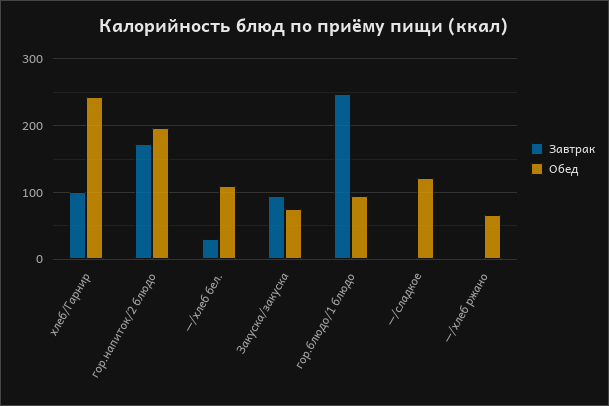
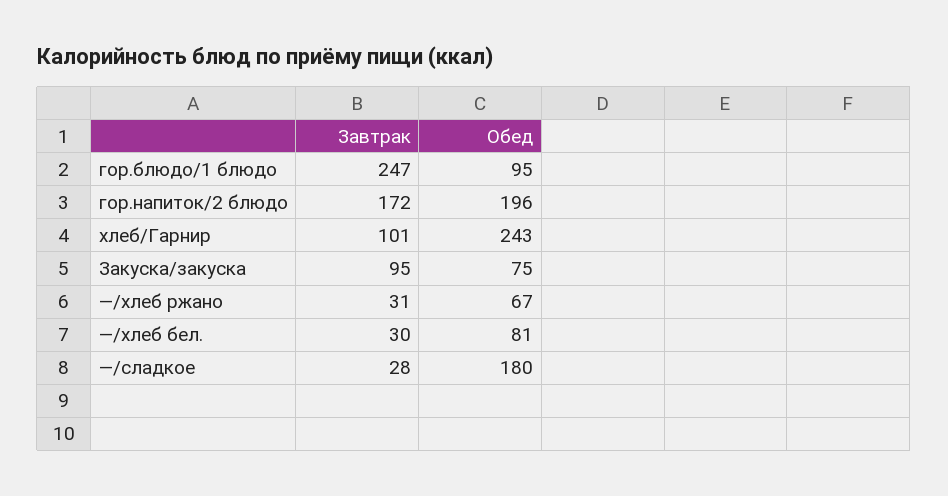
Обед, —/хлеб бел.: 110 -> 81
Завтрак, —/сладкое: 0 -> 28
Обед, —/сладкое: 120 -> 180
Завтрак, —/хлеб ржано: 0 -> 31

